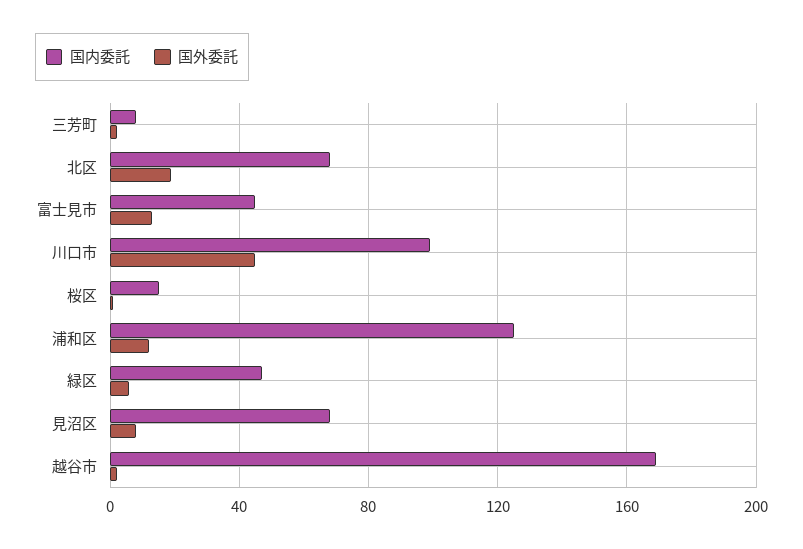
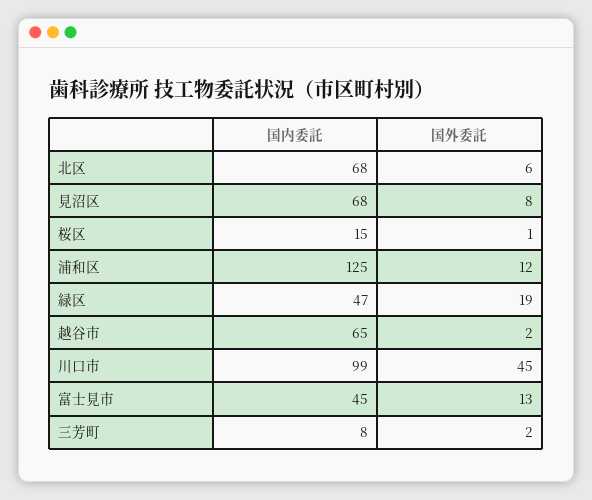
国外委託, 北区: 20 -> 6
国外委託, 緑区: 5 -> 19
国内委託, 越谷市: 170 -> 65

